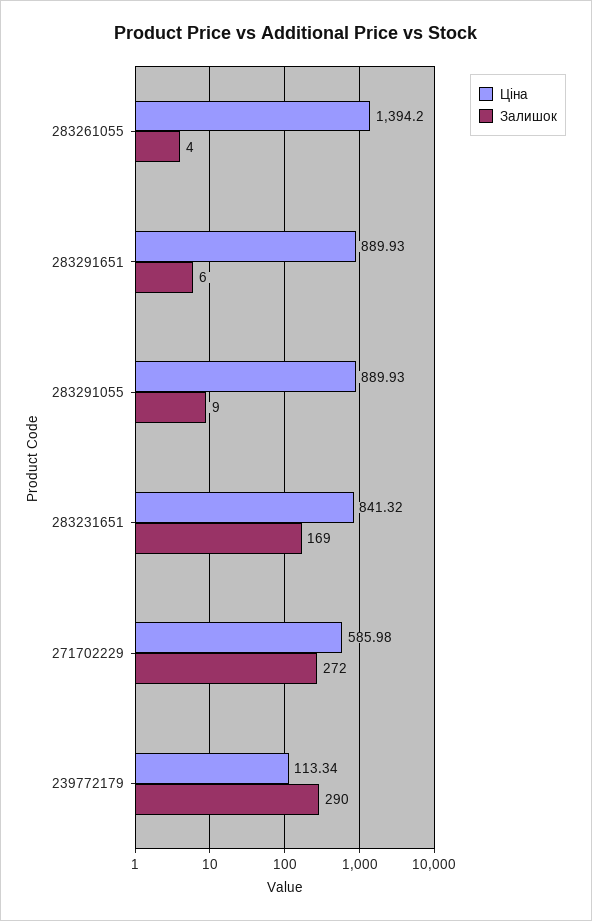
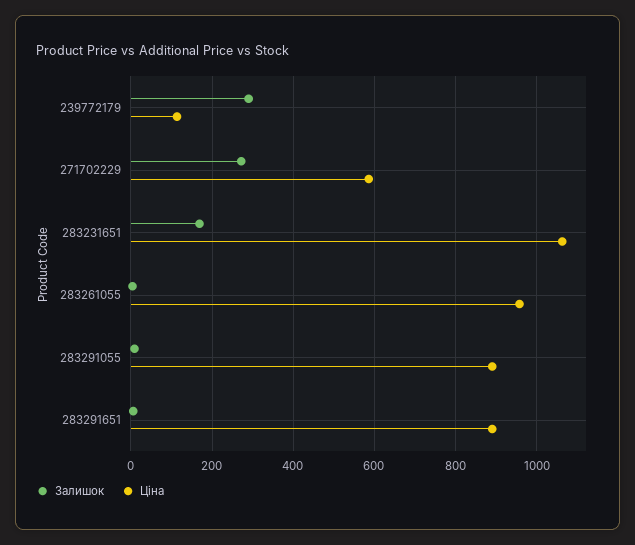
Ціна, 283261055: 1394.2 -> 960
Ціна, 283231651: 841.32 -> 1060

